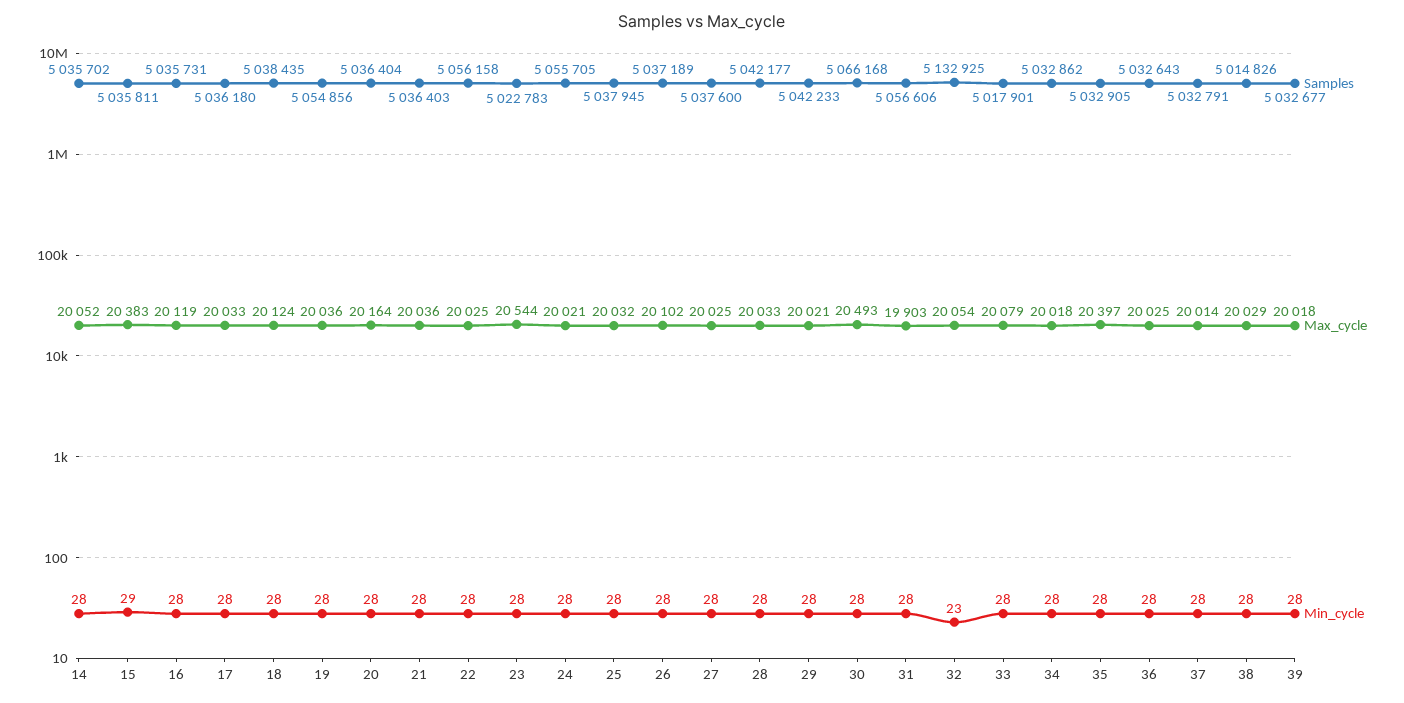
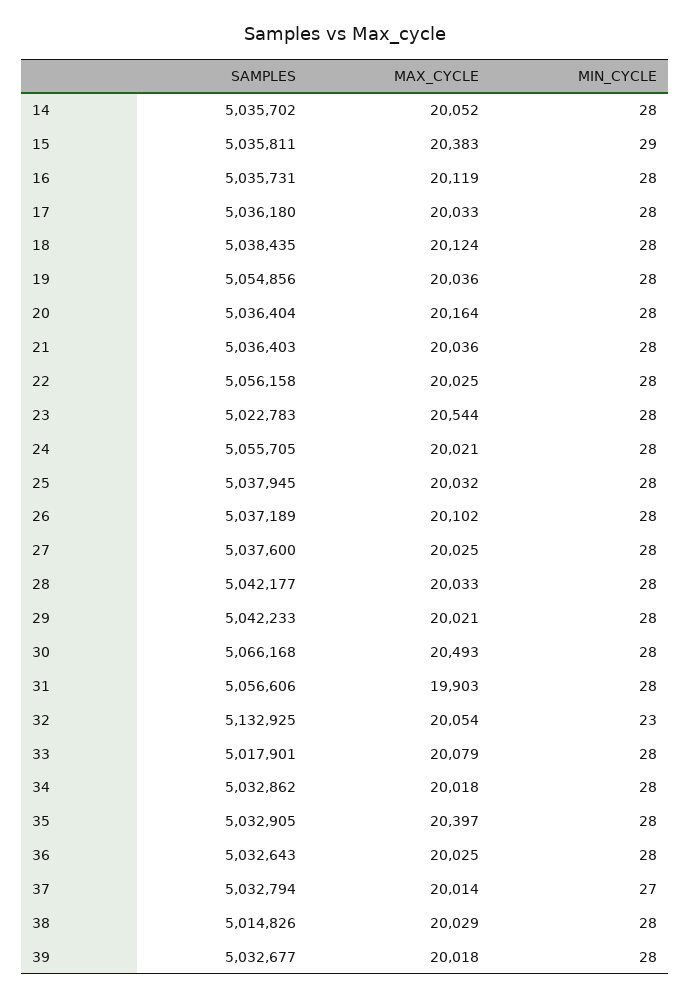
Samples, 37: 5032791 -> 5032794
Min_cycle, 37: 28 -> 27

